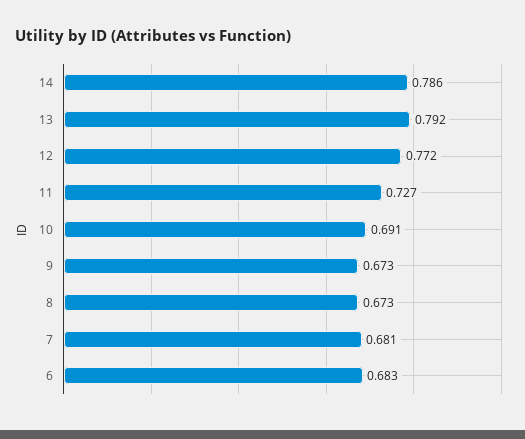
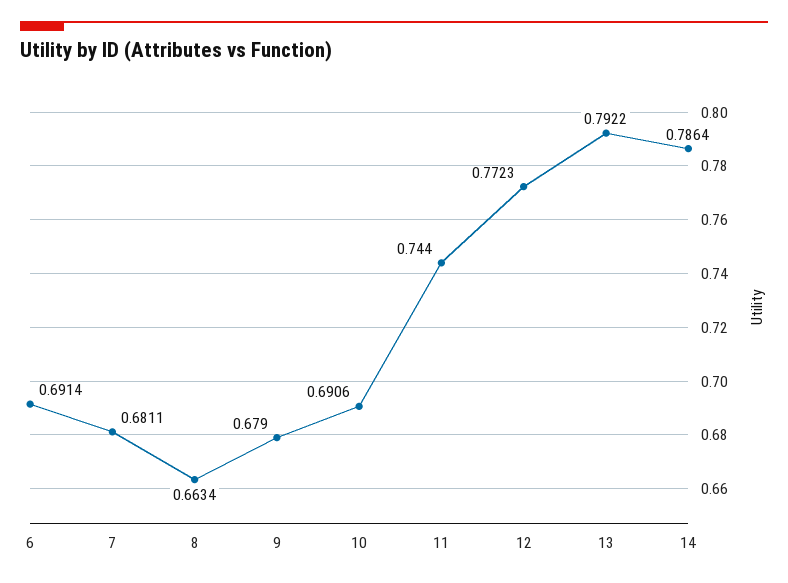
11: 0.727 -> 0.744
9: 0.673 -> 0.679
8: 0.673 -> 0.6634
6: 0.683 -> 0.6914

